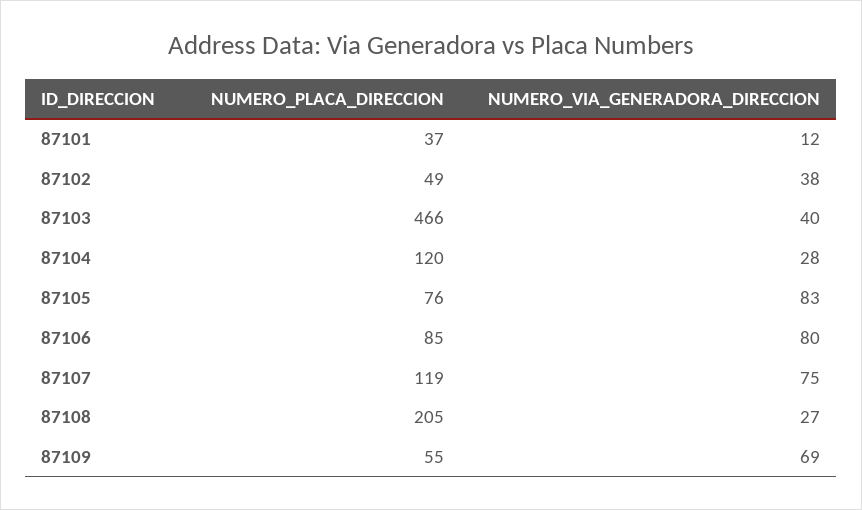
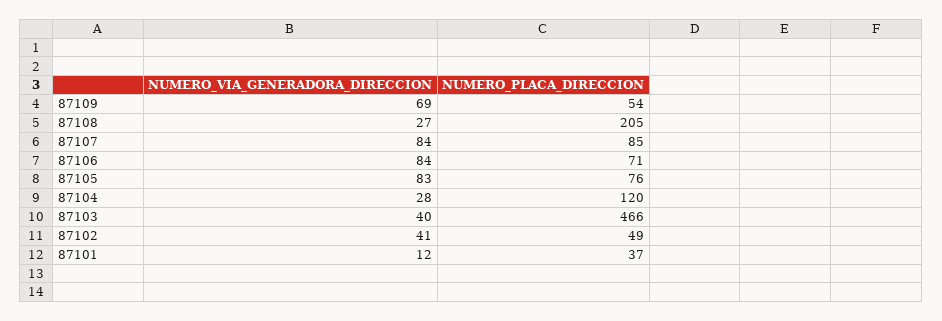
NUMERO_VIA_GENERADORA_DIRECCION, 87102: 38 -> 41
NUMERO_PLACA_DIRECCION, 87106: 85 -> 71
NUMERO_VIA_GENERADORA_DIRECCION, 87106: 80 -> 84
NUMERO_PLACA_DIRECCION, 87107: 119 -> 85
NUMERO_VIA_GENERADORA_DIRECCION, 87107: 75 -> 84
NUMERO_PLACA_DIRECCION, 87109: 55 -> 54

